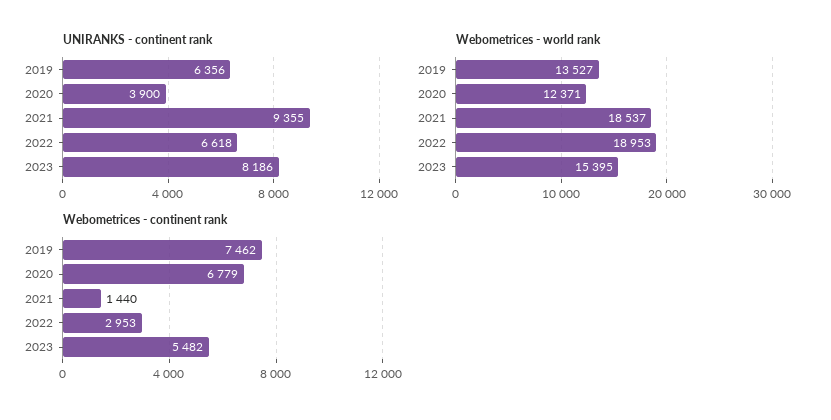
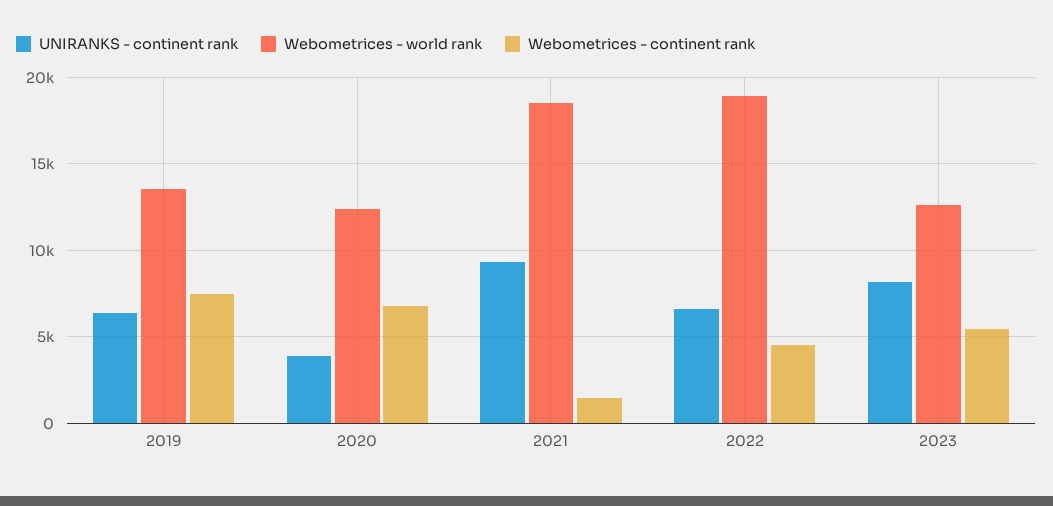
Webometrices - world rank, 2023: 15395 -> 12500
Webometrices - continent rank, 2022: 2953 -> 4500

